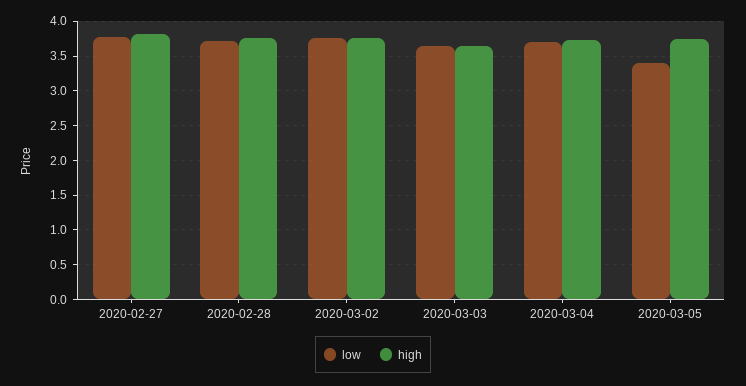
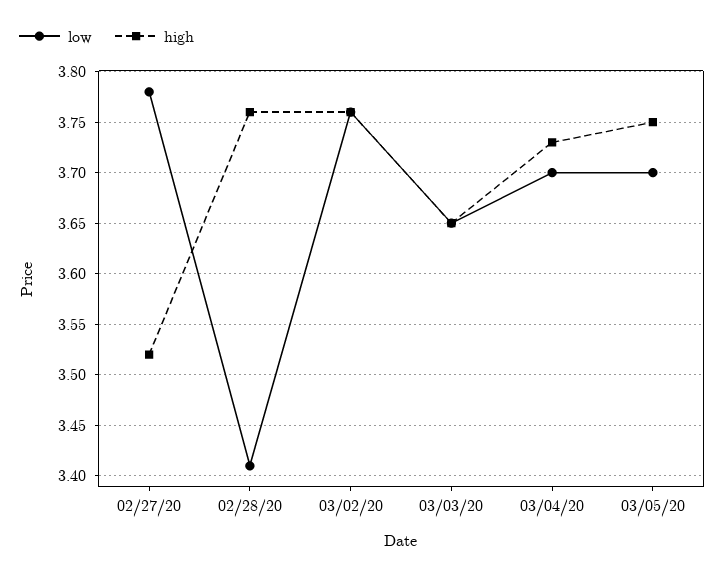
high, 2020-02-27: 3.8 -> 3.52
low, 2020-02-28: 3.7 -> 3.41
low, 2020-03-05: 3.4 -> 3.7

